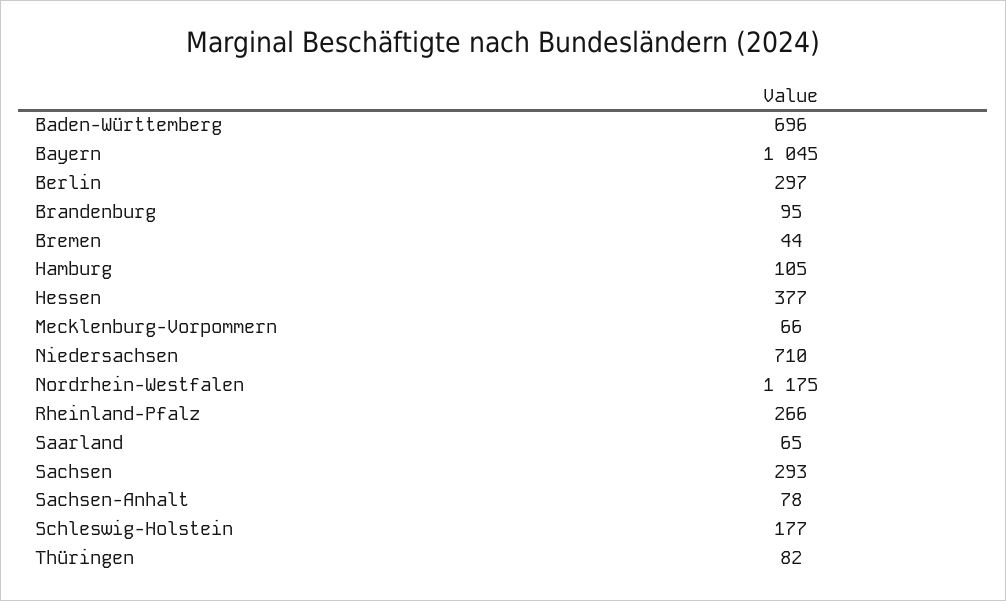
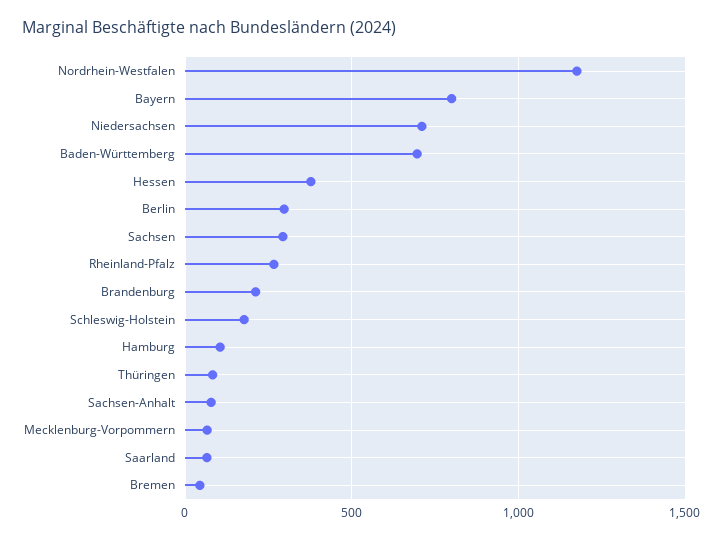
Bayern: 1045 -> 800
Brandenburg: 95 -> 200

